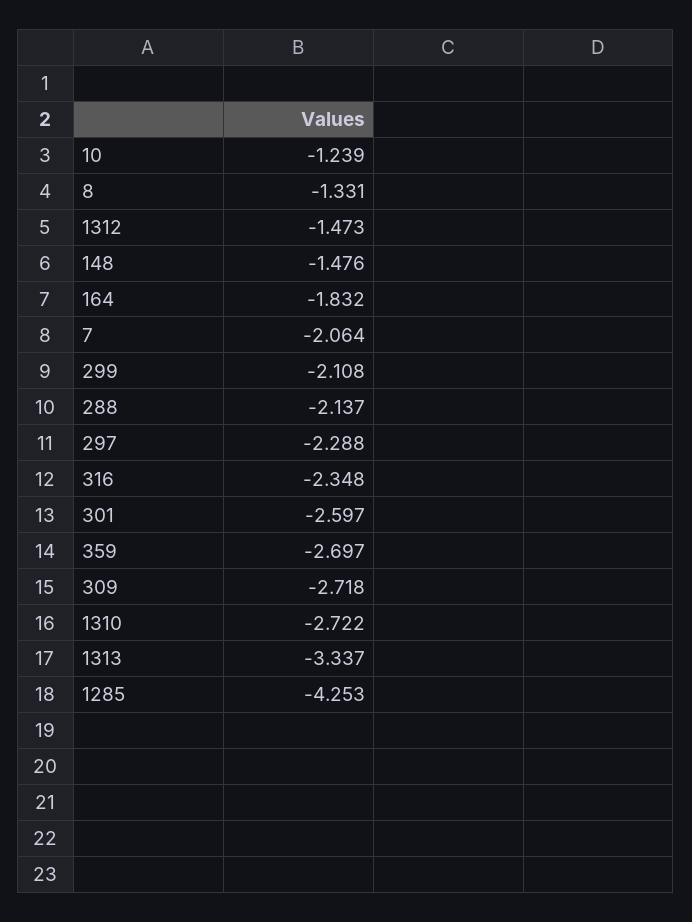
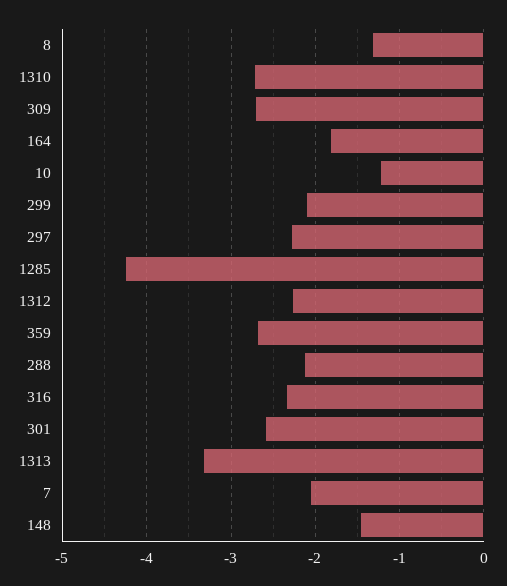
1312: -1.473 -> -2.3

